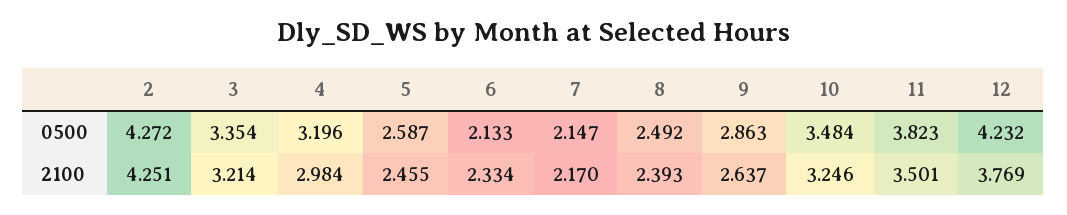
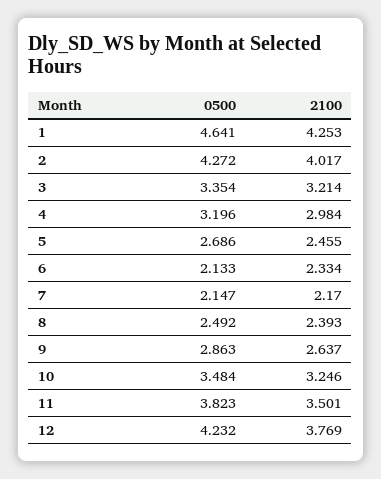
5, 0500: 2.587 -> 2.686
2, 2100: 4.251 -> 4.017
1, 0500: none -> 4.641
1, 2100: none -> 4.253

